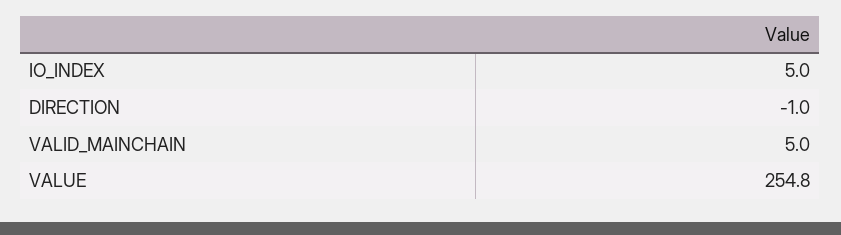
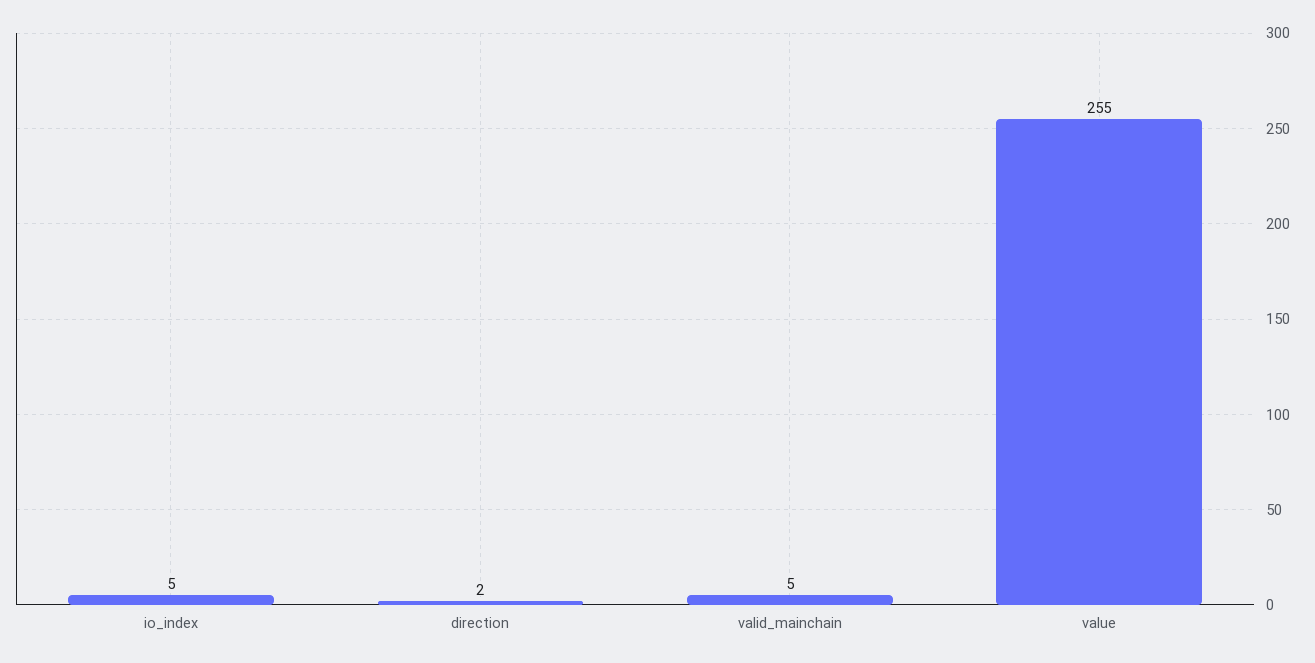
DIRECTION: -1 -> 2

